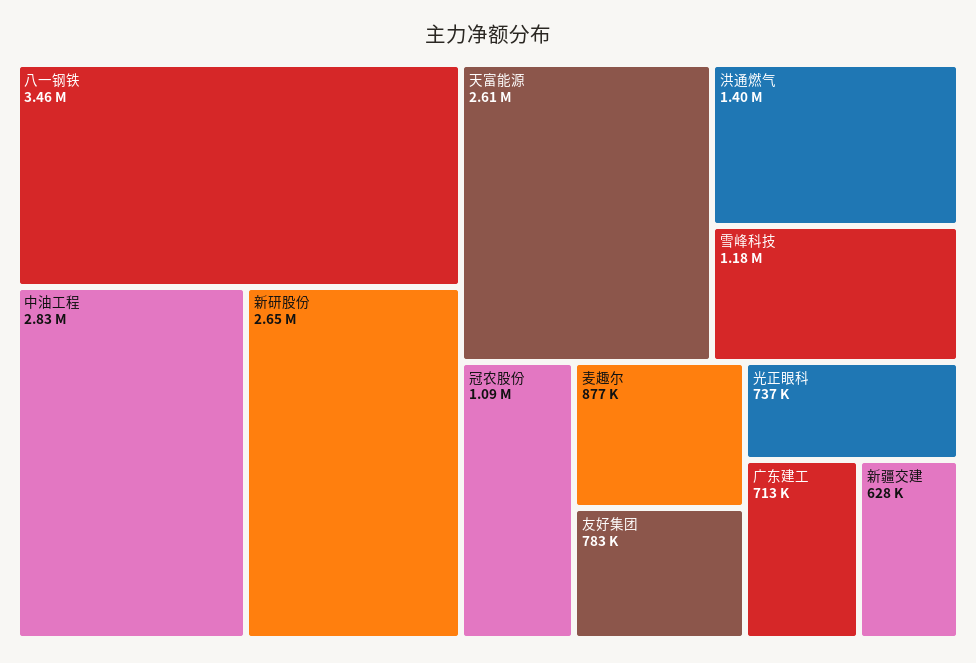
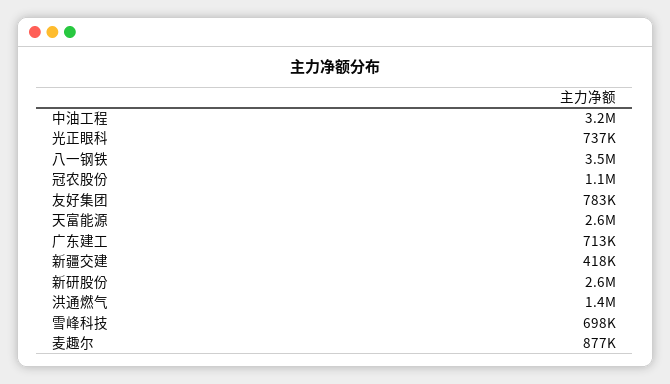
中油工程: 2830000 -> 3200000
雪峰科技: 1180000 -> 698000
新疆交建: 628000 -> 418000

